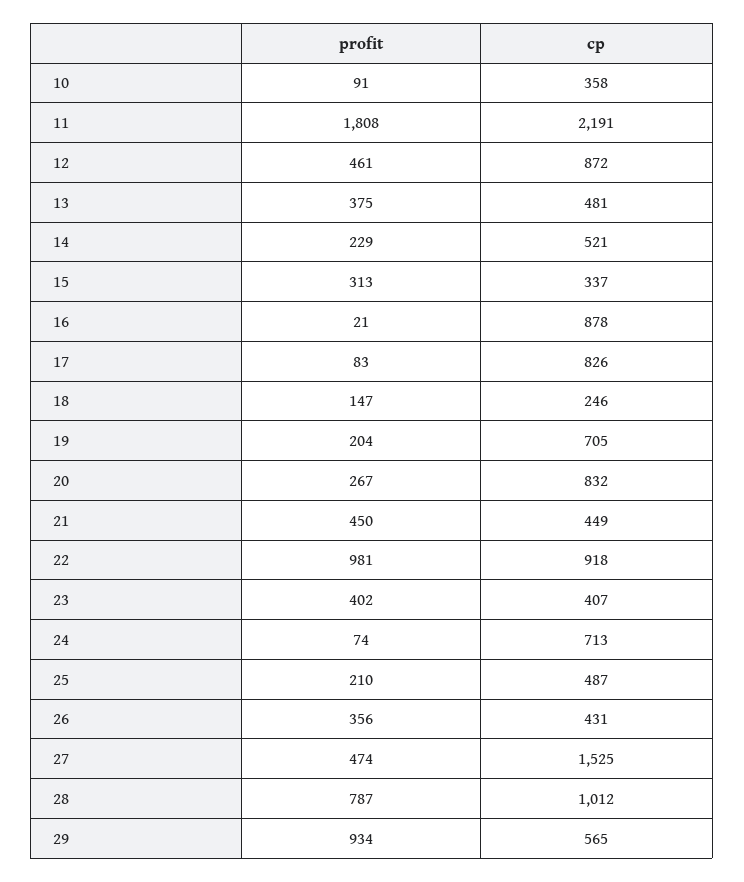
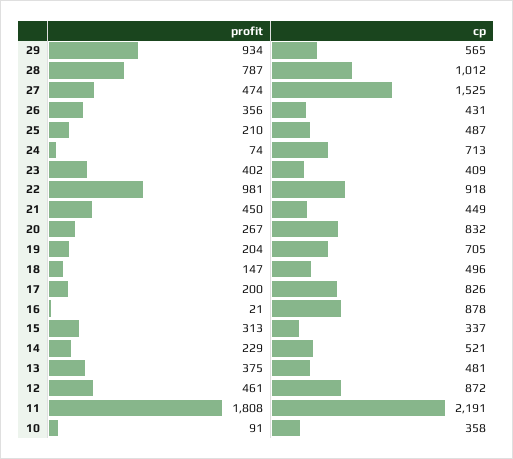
profit, 17: 83 -> 200
cp, 18: 246 -> 496
cp, 23: 407 -> 409

